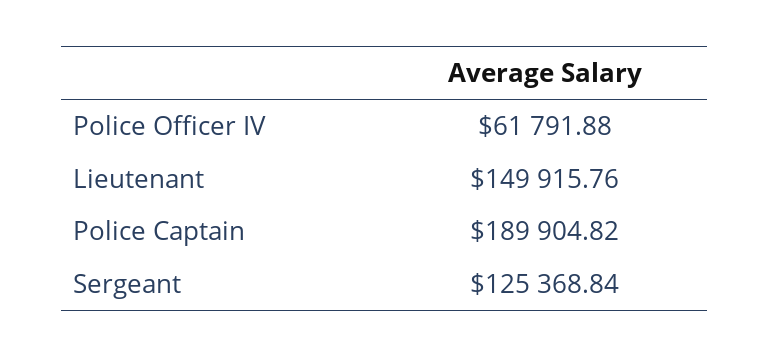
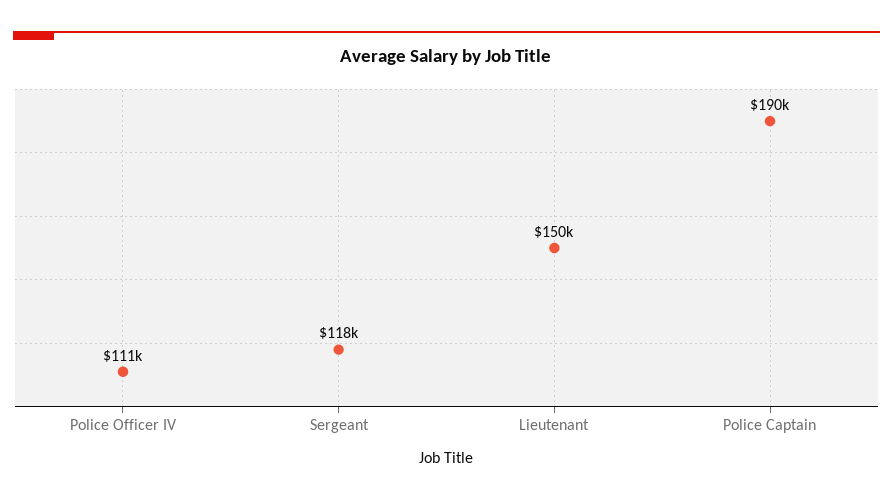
Police Officer IV: 61791.88 -> 111000
Sergeant: 125368.84 -> 118000

